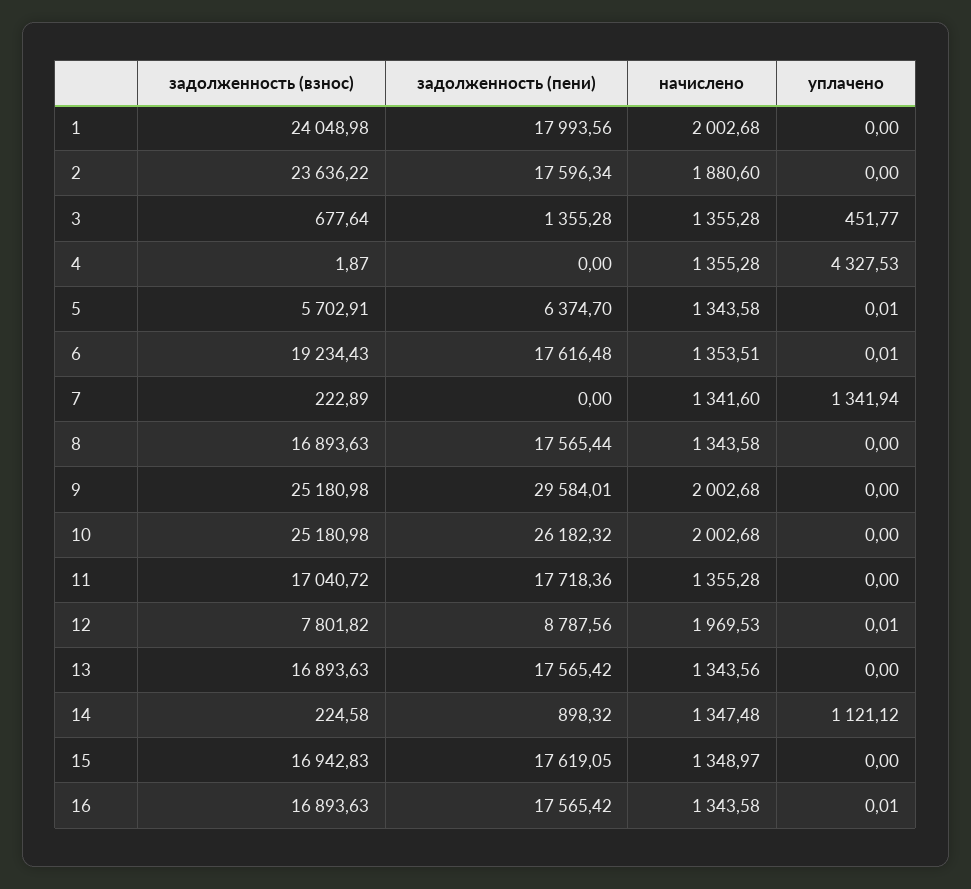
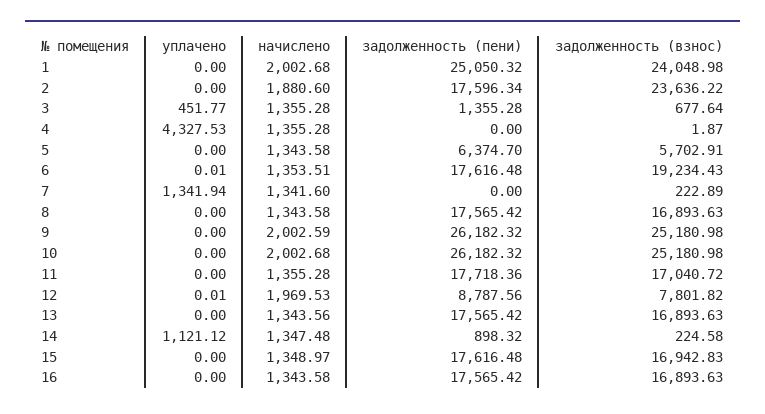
задолженность (пени), 1: 17993.56 -> 25050.32
уплачено, 5: 0.01 -> 0
задолженность (пени), 8: 17565.44 -> 17565.42
задолженность (пени), 9: 29584.01 -> 26182.32
начислено, 9: 2002.68 -> 2002.59
задолженность (пени), 15: 17619.05 -> 17616.48
уплачено, 16: 0.01 -> 0

